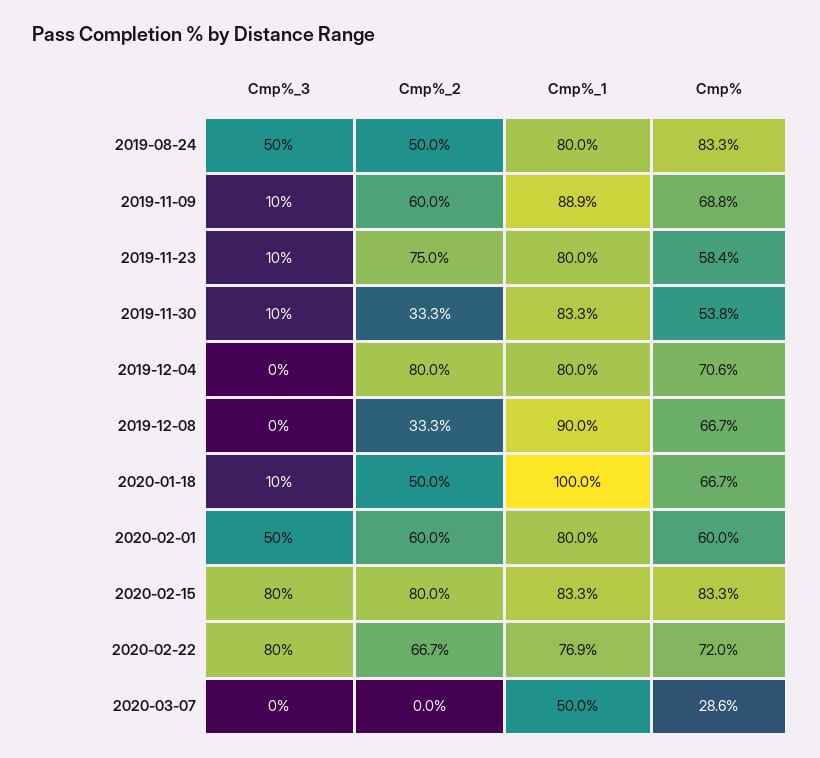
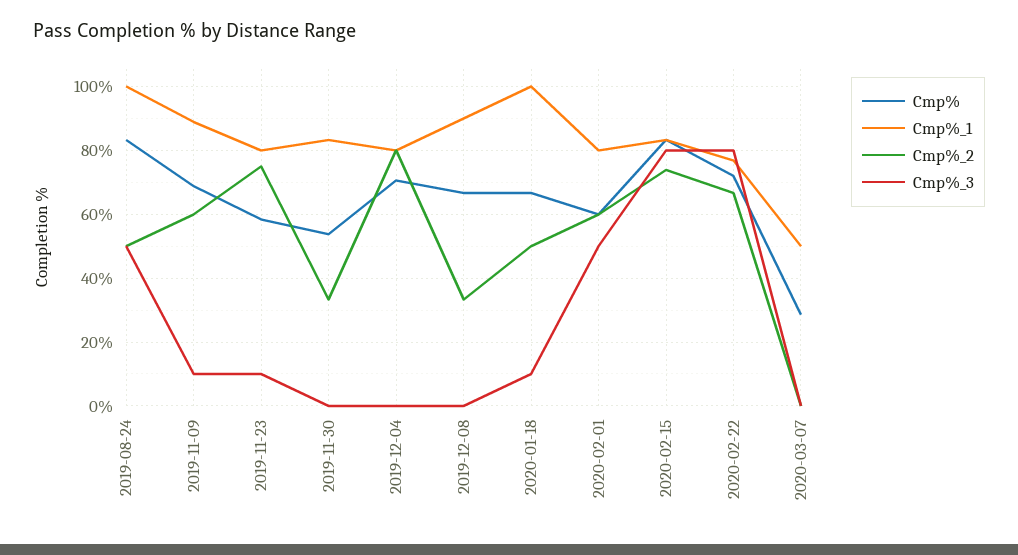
Cmp%_1, 2019-08-24: 80 -> 100
Cmp%_3, 2019-11-30: 10 -> 0
Cmp%_2, 2020-02-15: 80 -> 74

